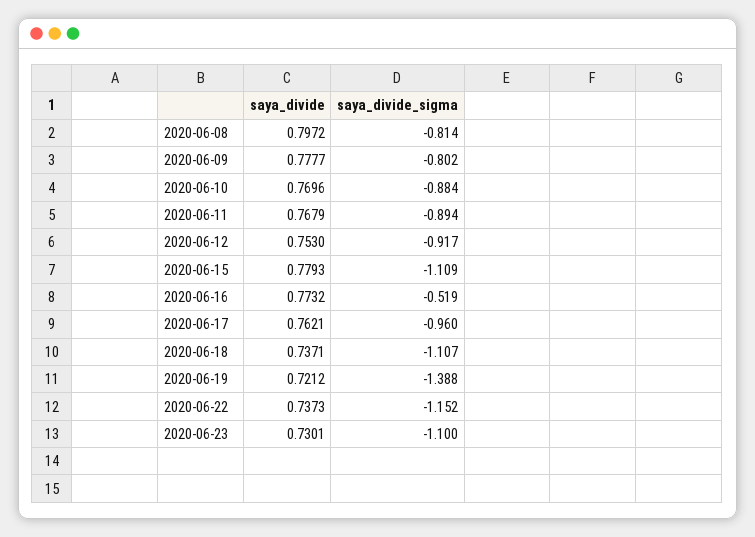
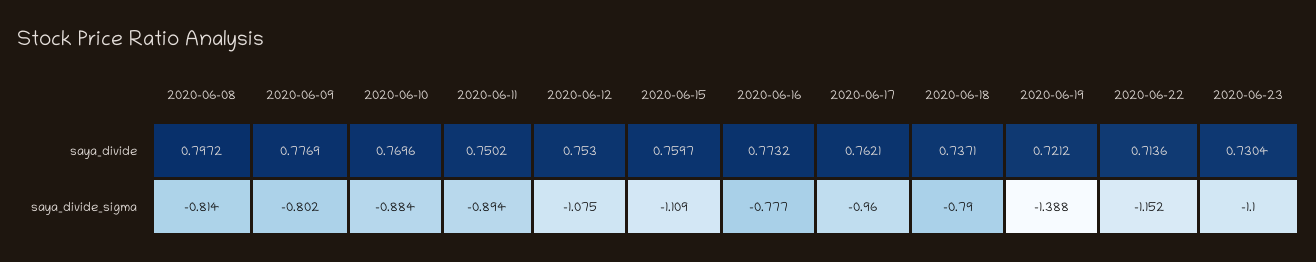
saya_divide, 2020-06-09: 0.7777 -> 0.7769
saya_divide, 2020-06-11: 0.7679 -> 0.7502
saya_divide_sigma, 2020-06-12: -0.917 -> -1.075
saya_divide, 2020-06-15: 0.7793 -> 0.7597
saya_divide_sigma, 2020-06-16: -0.519 -> -0.777
saya_divide_sigma, 2020-06-18: -1.107 -> -0.79
saya_divide, 2020-06-22: 0.7373 -> 0.7136
saya_divide, 2020-06-23: 0.7301 -> 0.7304

